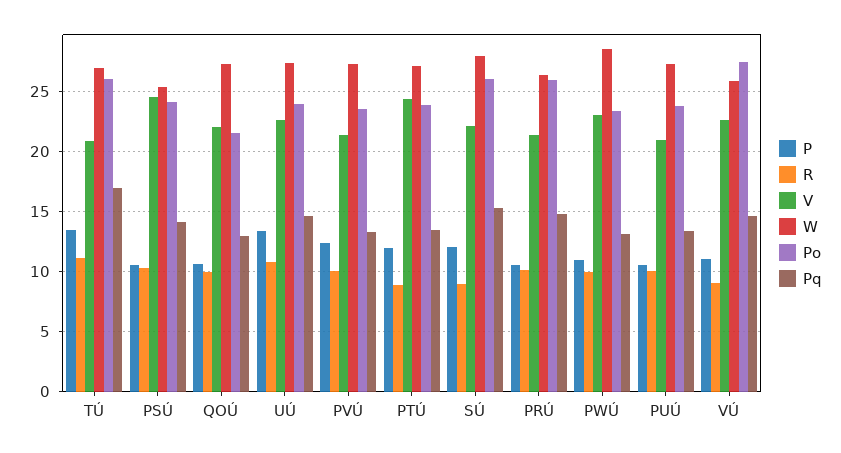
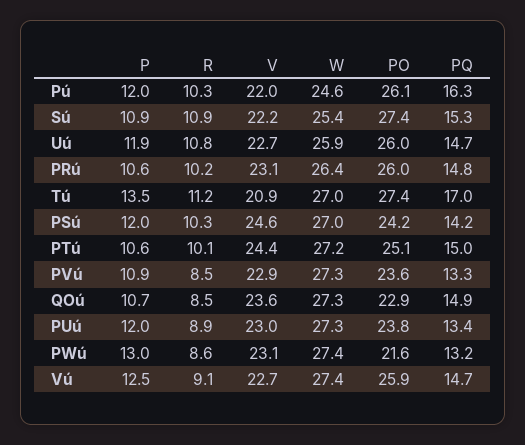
Po, TÚ: 26 -> 27.4
P, PSÚ: 10.5 -> 12
W, PSÚ: 25.5 -> 27
R, QOÚ: 10 -> 8.5
V, QOÚ: 22 -> 23.6
Po, QOÚ: 21.5 -> 22.9
Pq, QOÚ: 13 -> 14.9
P, UÚ: 13.5 -> 11.9
W, UÚ: 27.5 -> 25.9
Po, UÚ: 24 -> 26
P, PVÚ: 12.5 -> 10.9
R, PVÚ: 10 -> 8.5
V, PVÚ: 21.5 -> 22.9
P, PTÚ: 12 -> 10.6
R, PTÚ: 9 -> 10.1
Po, PTÚ: 24 -> 25.1
Pq, PTÚ: 13.5 -> 15
P, SÚ: 12 -> 10.9
R, SÚ: 9 -> 10.9
W, SÚ: 28 -> 25.4
Po, SÚ: 26 -> 27.4
V, PRÚ: 21.5 -> 23.1
P, PWÚ: 11 -> 13
R, PWÚ: 10 -> 8.6
W, PWÚ: 28.5 -> 27.4
Po, PWÚ: 23.5 -> 21.6
P, PUÚ: 10.5 -> 12
R, PUÚ: 10 -> 8.9
V, PUÚ: 21 -> 23
P, VÚ: 11 -> 12.5
W, VÚ: 26 -> 27.4
Po, VÚ: 27.5 -> 25.9
P, Pú: none -> 12
R, Pú: none -> 10.3
V, Pú: none -> 22
W, Pú: none -> 24.6
Po, Pú: none -> 26.1
Pq, Pú: none -> 16.3

